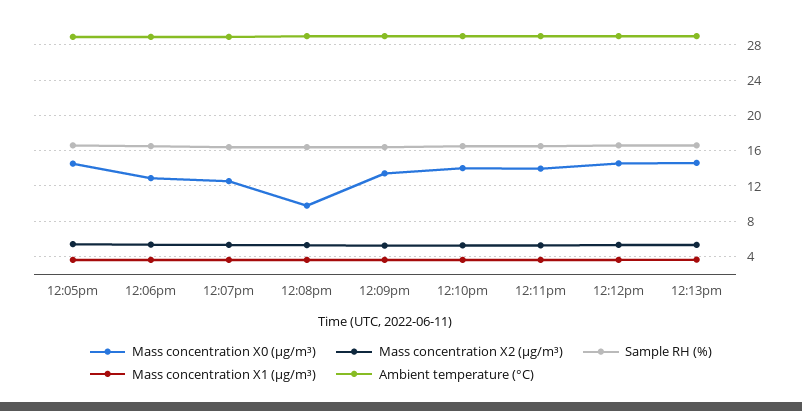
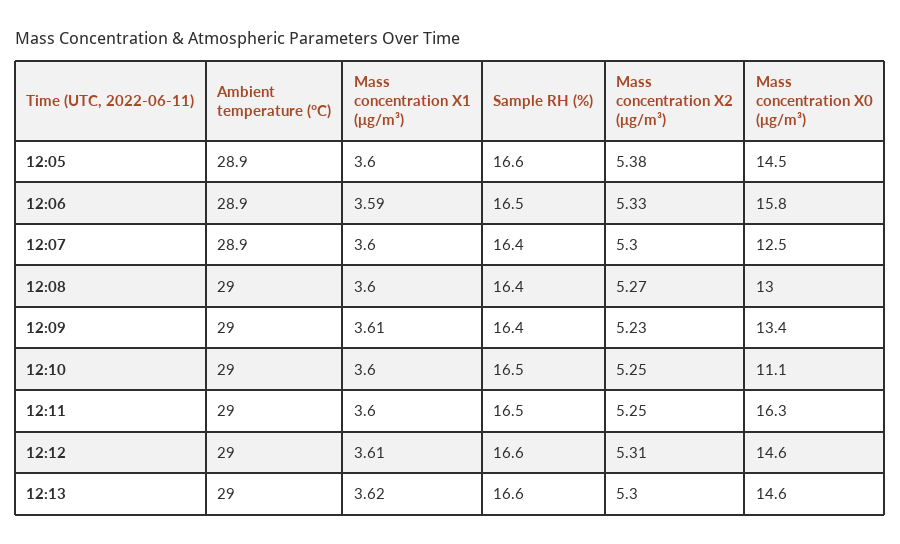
Mass concentration X0 (μg/m³), 12:06pm: 13 -> 15.8
Mass concentration X0 (μg/m³), 12:08pm: 10 -> 13
Mass concentration X0 (μg/m³), 12:10pm: 14 -> 11.1
Mass concentration X0 (μg/m³), 12:11pm: 14 -> 16.3

